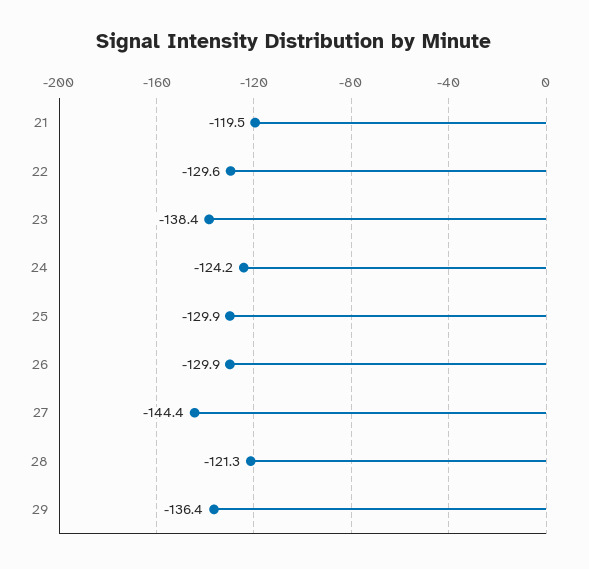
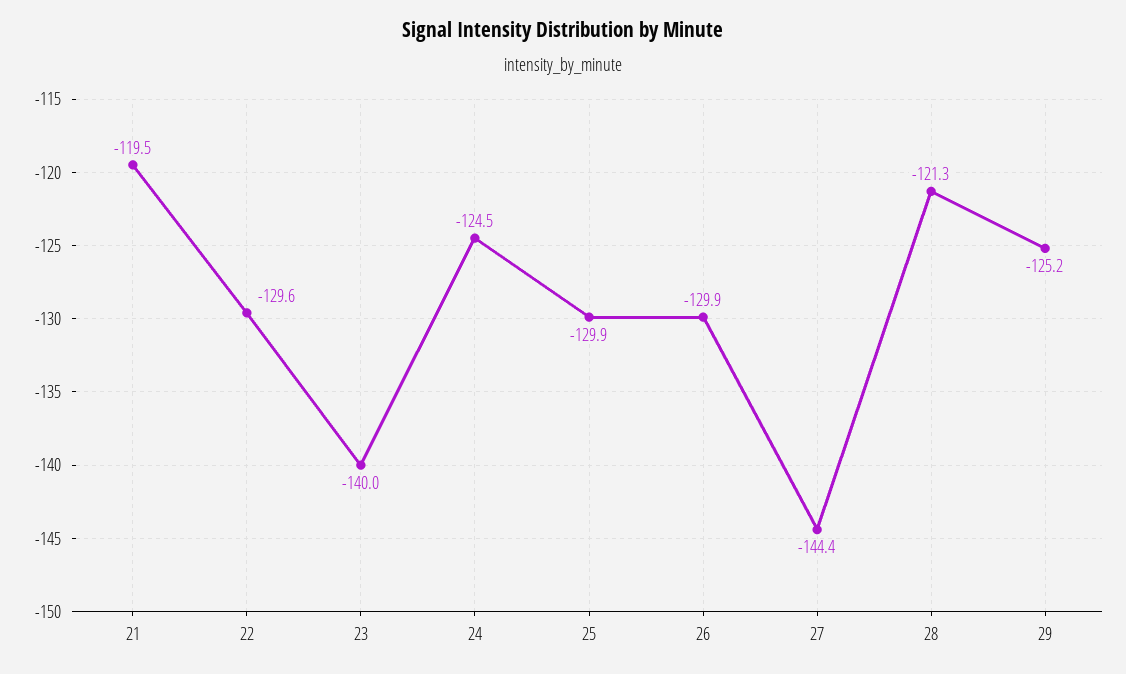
23: -138.4 -> -140
24: -124.2 -> -124.5
29: -136.4 -> -125.2

